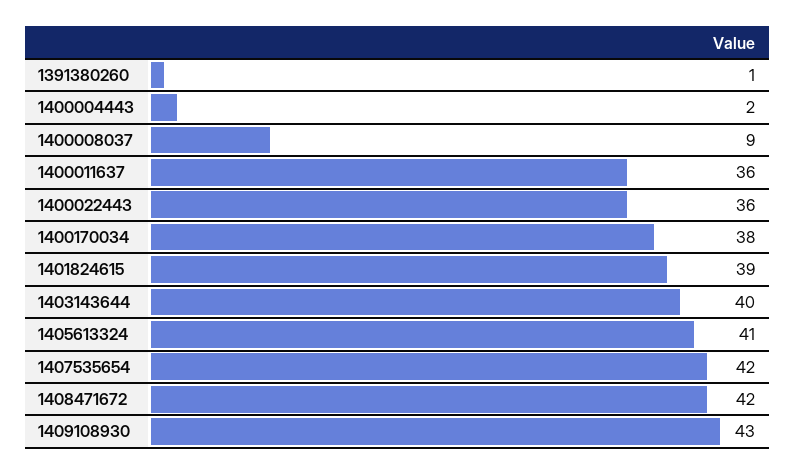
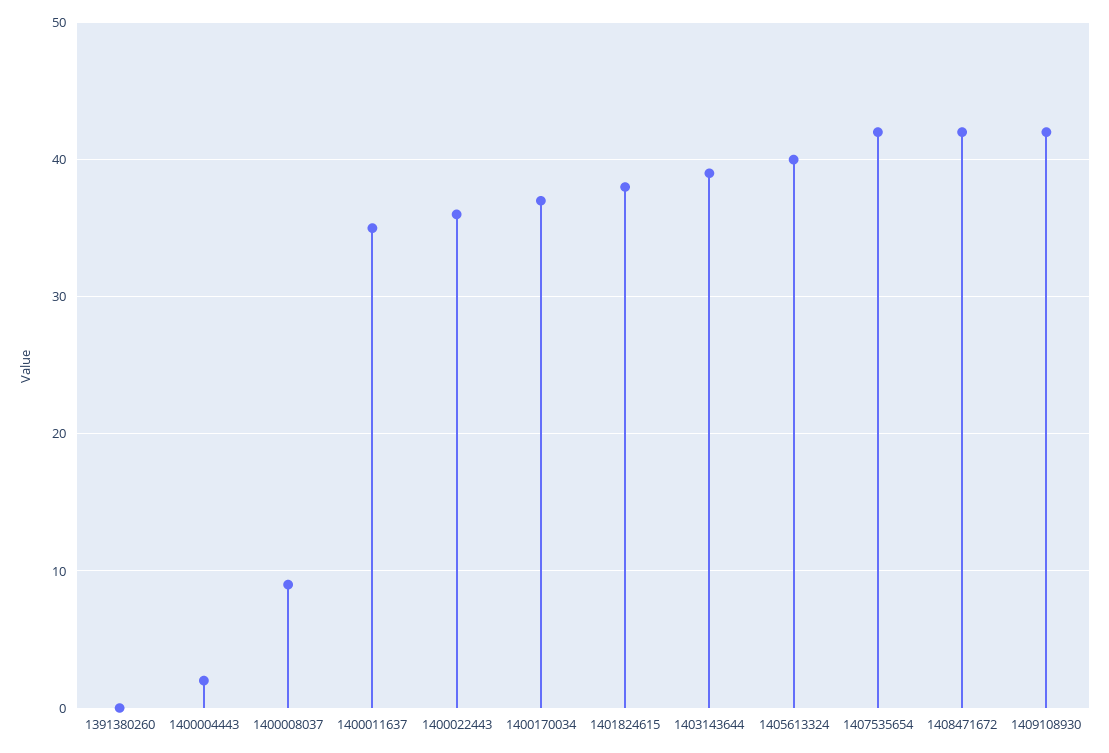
1391380260: 1 -> 0
1400011637: 36 -> 35
1400170034: 38 -> 37
1401824615: 39 -> 38
1403143644: 40 -> 39
1405613324: 41 -> 40
1409108930: 43 -> 42

